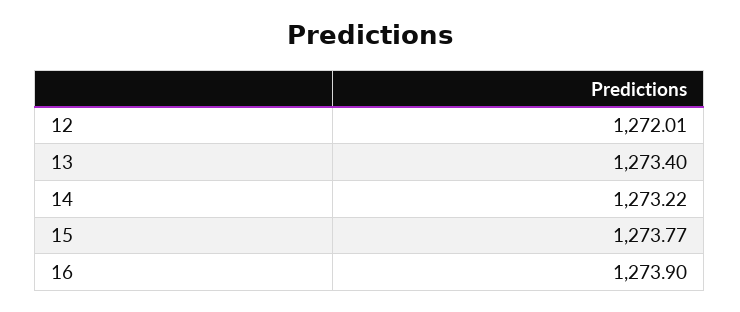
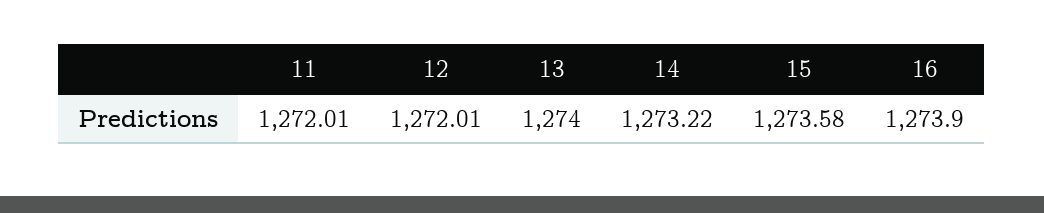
13: 1273.4 -> 1274
15: 1273.77 -> 1273.58
11: none -> 1272.01

